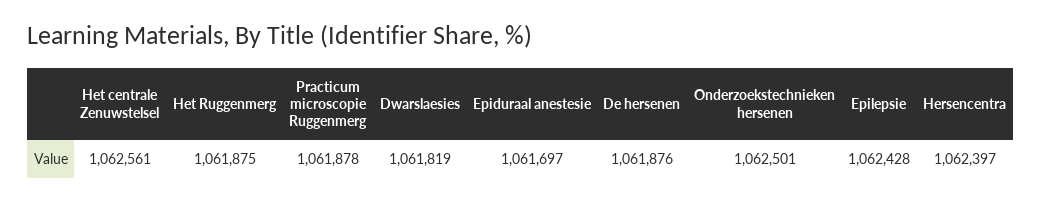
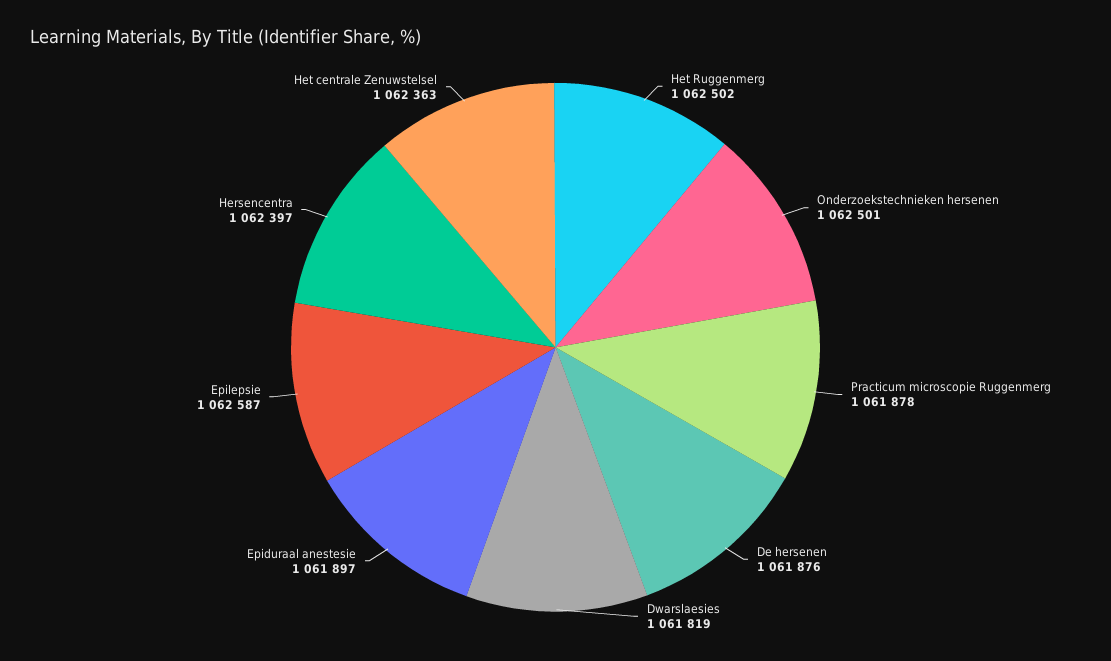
Het centrale Zenuwstelsel: 1062561 -> 1062363
Het Ruggenmerg: 1061875 -> 1062502
Epiduraal anestesie: 1061697 -> 1061897
Epilepsie: 1062428 -> 1062587

